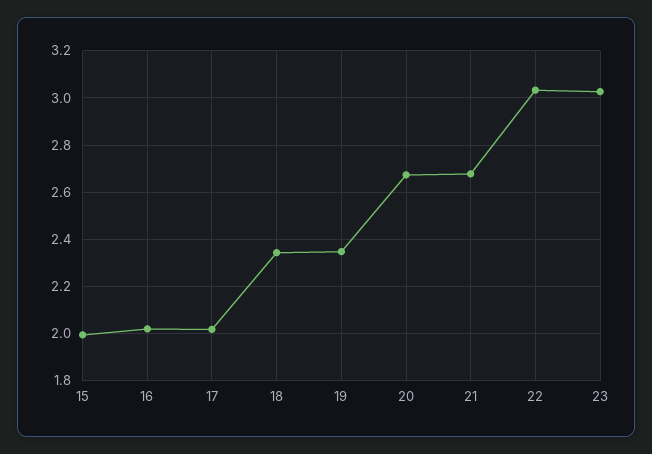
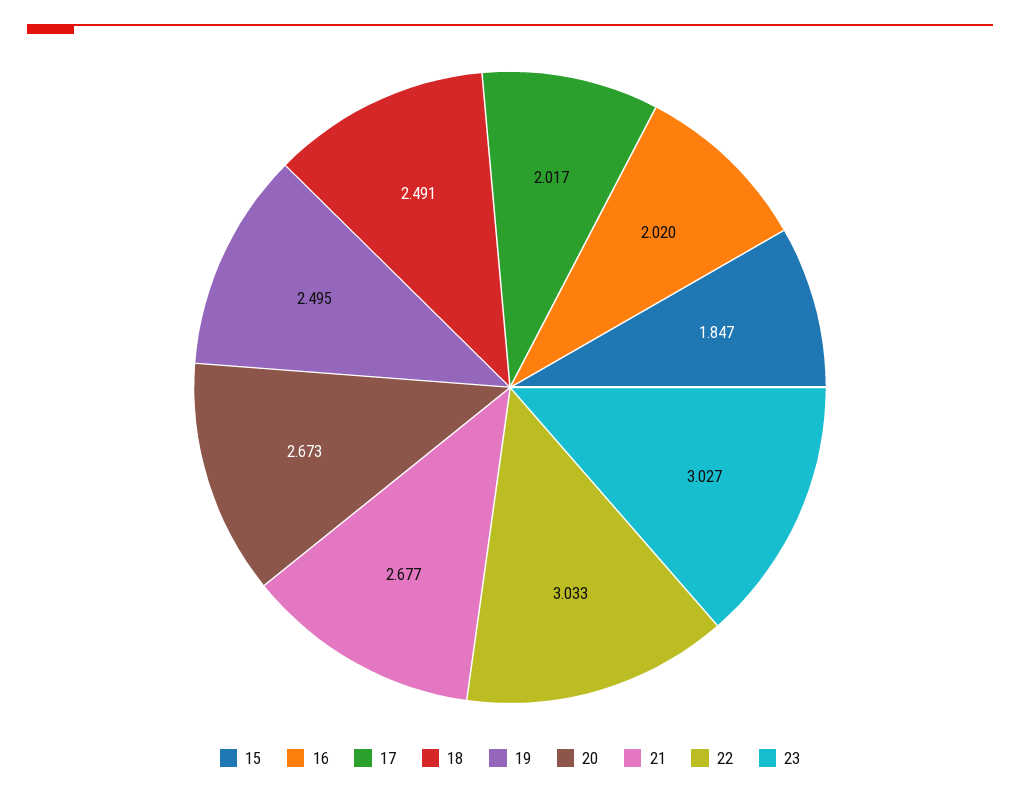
15: 2 -> 1.847
18: 2.35 -> 2.491
19: 2.35 -> 2.495

